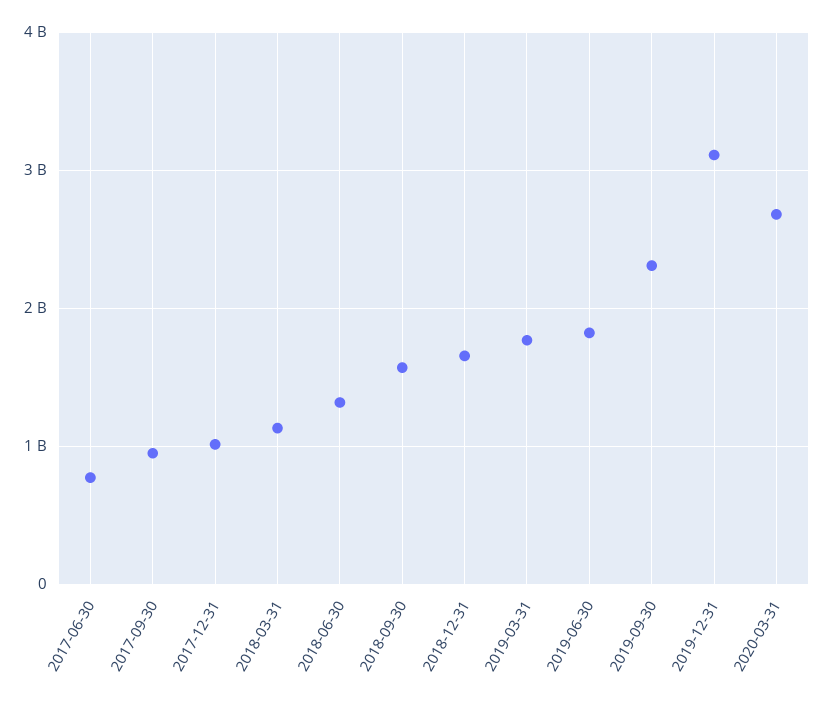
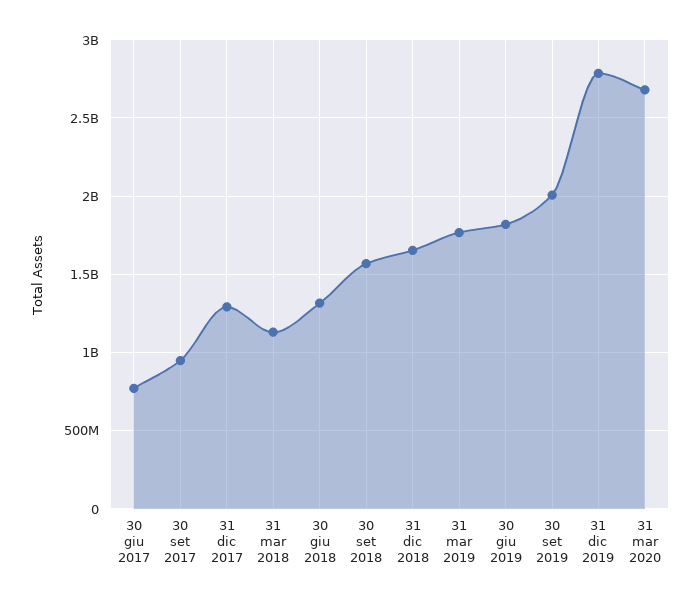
2017-12-31: 1000000000 -> 1300000000
2019-09-30: 2300000000 -> 2000000000
2019-12-31: 3100000000 -> 2800000000

